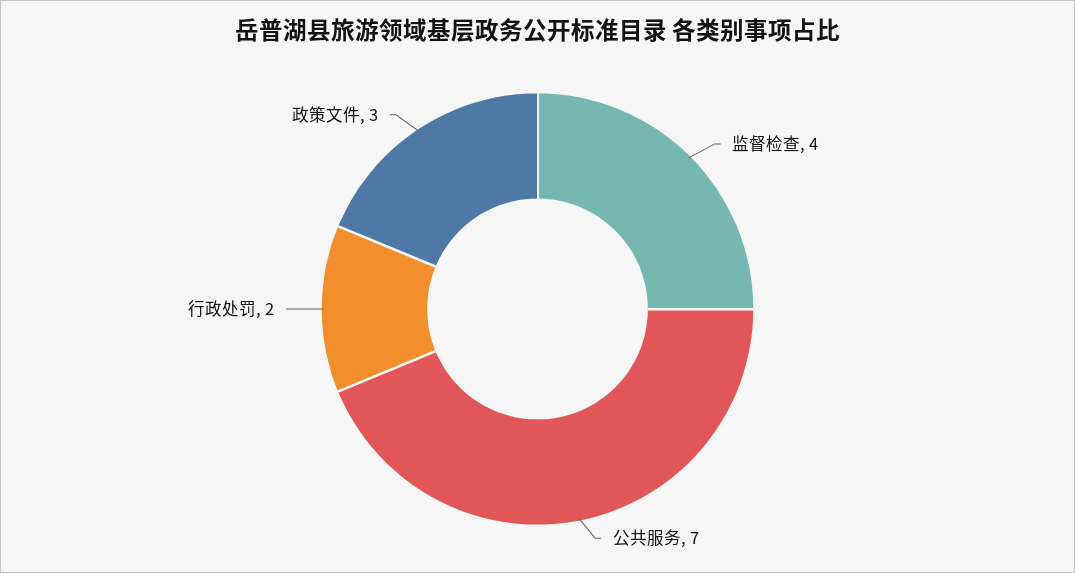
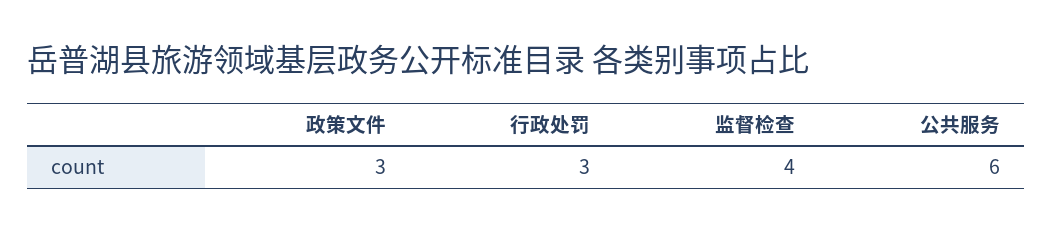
公共服务: 7 -> 6
行政处罚: 2 -> 3

